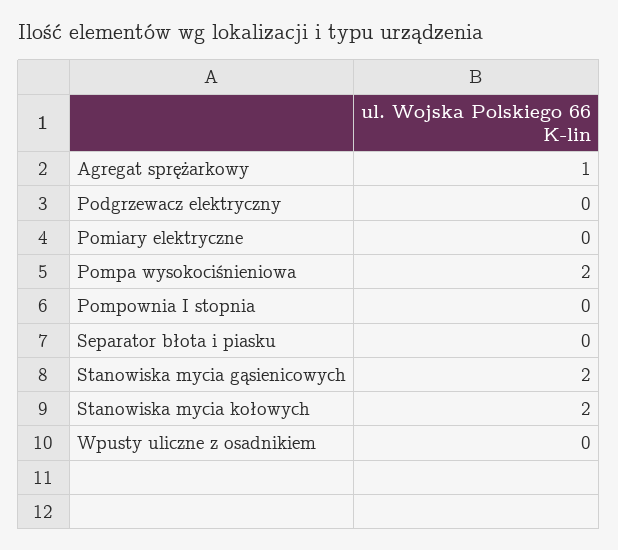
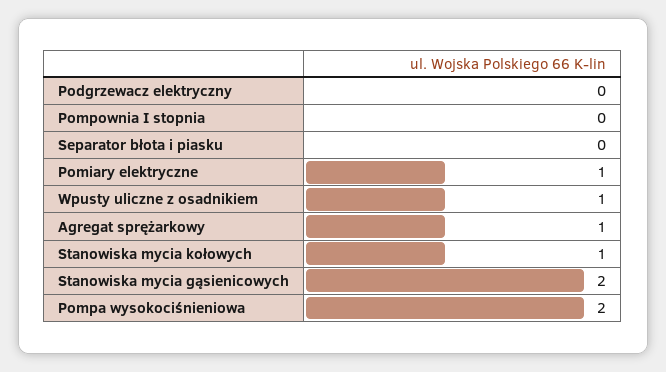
Pomiary elektryczne: 0 -> 1
Stanowiska mycia kołowych: 2 -> 1
Wpusty uliczne z osadnikiem: 0 -> 1

